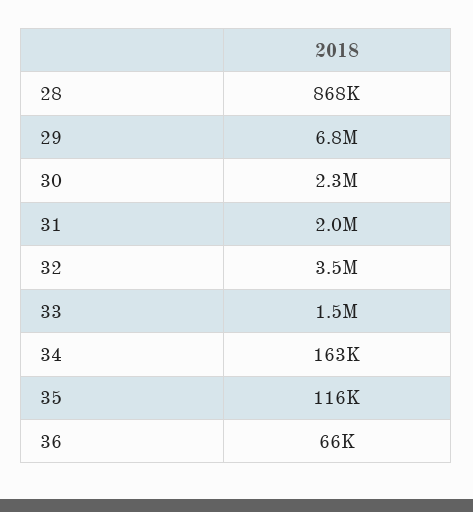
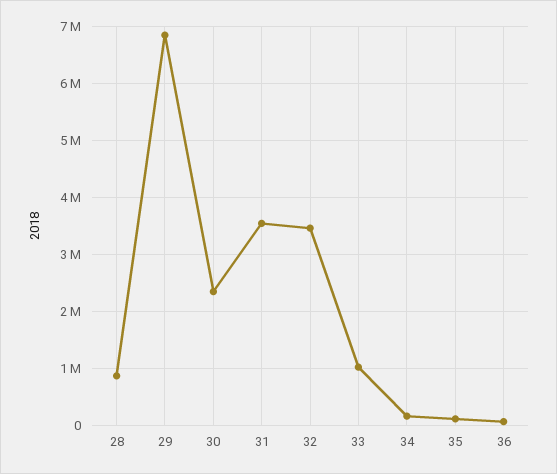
31: 2000000 -> 3600000
33: 1500000 -> 1000000

